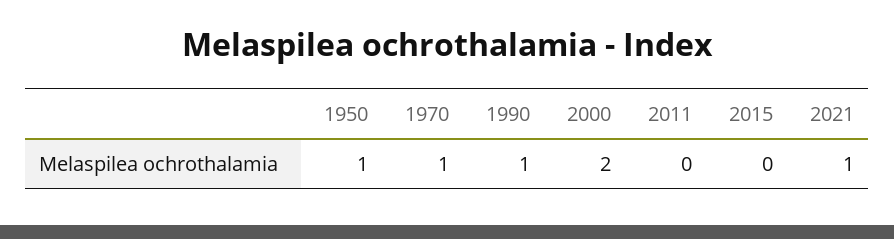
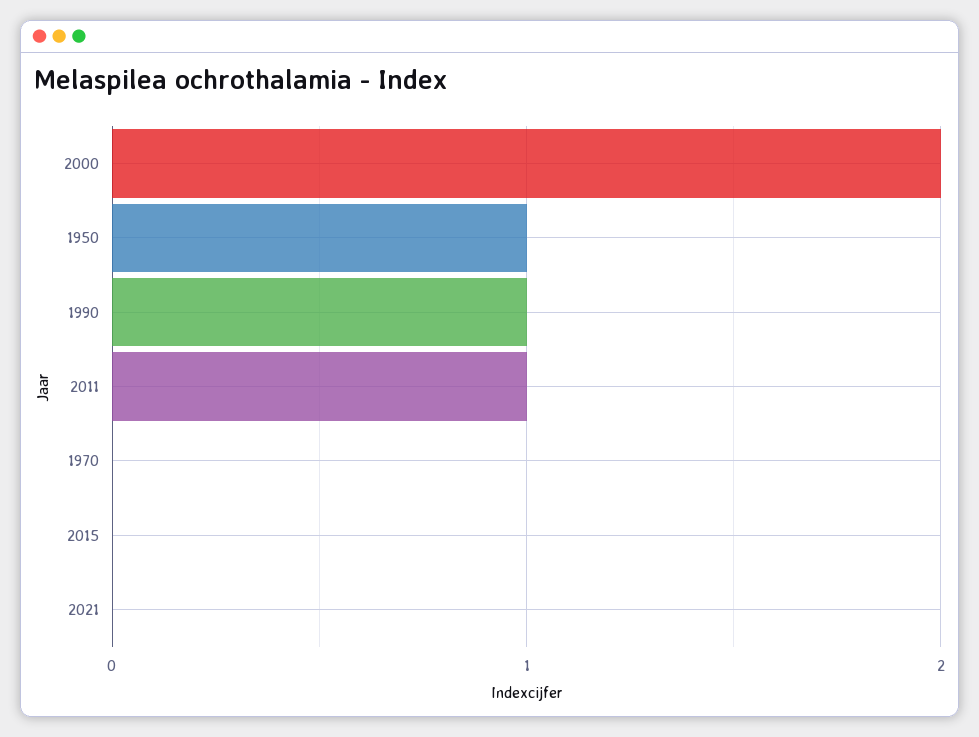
1970: 1 -> 0
2011: 0 -> 1
2021: 1 -> 0

